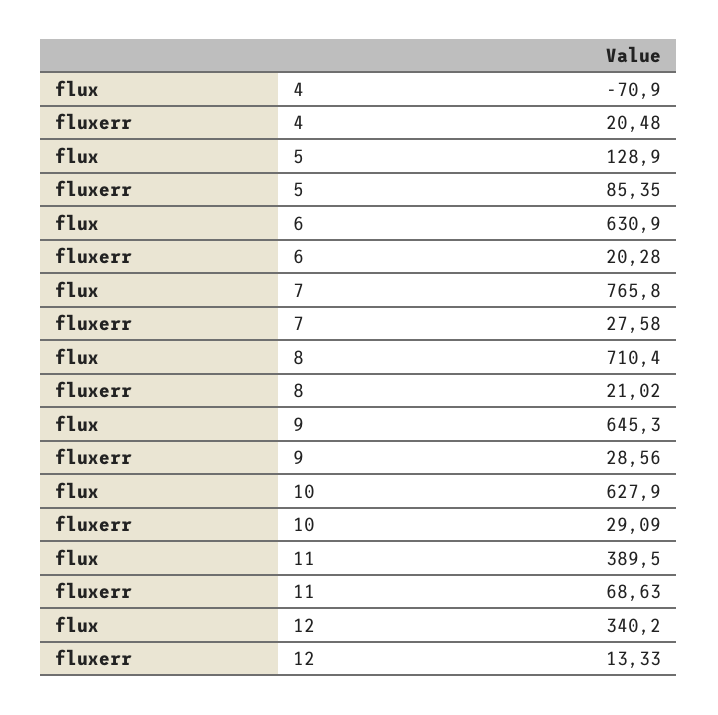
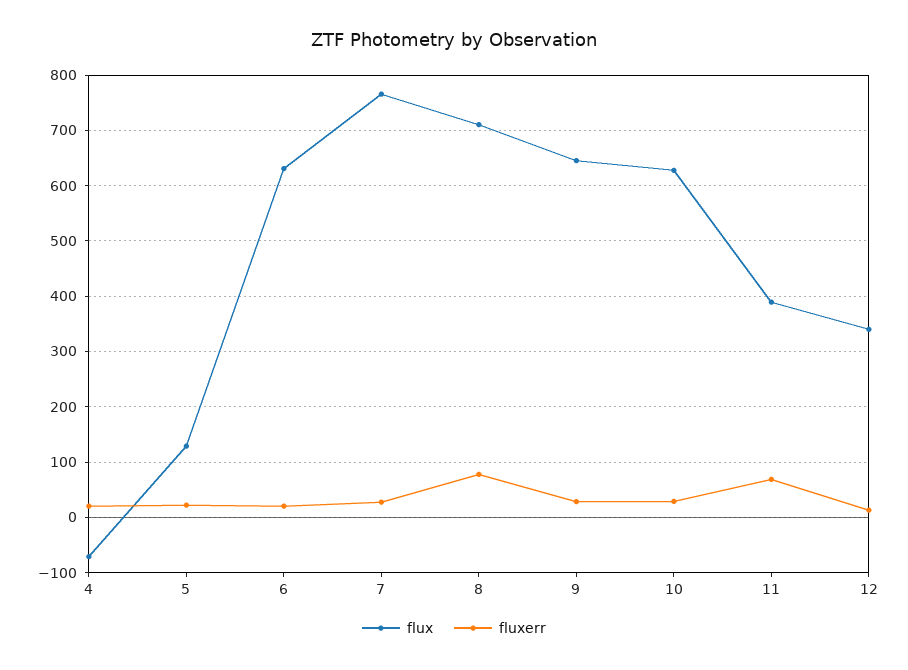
fluxerr, 5: 85.35 -> 20
fluxerr, 8: 21.02 -> 80

